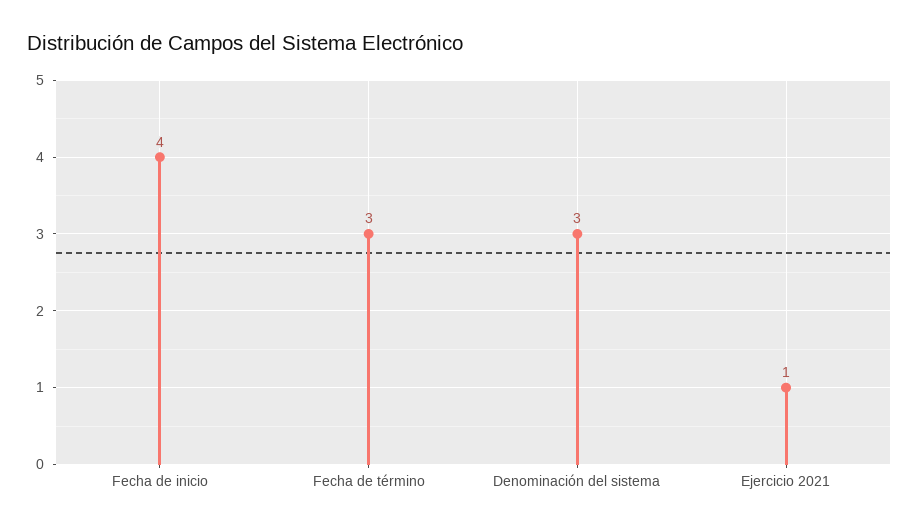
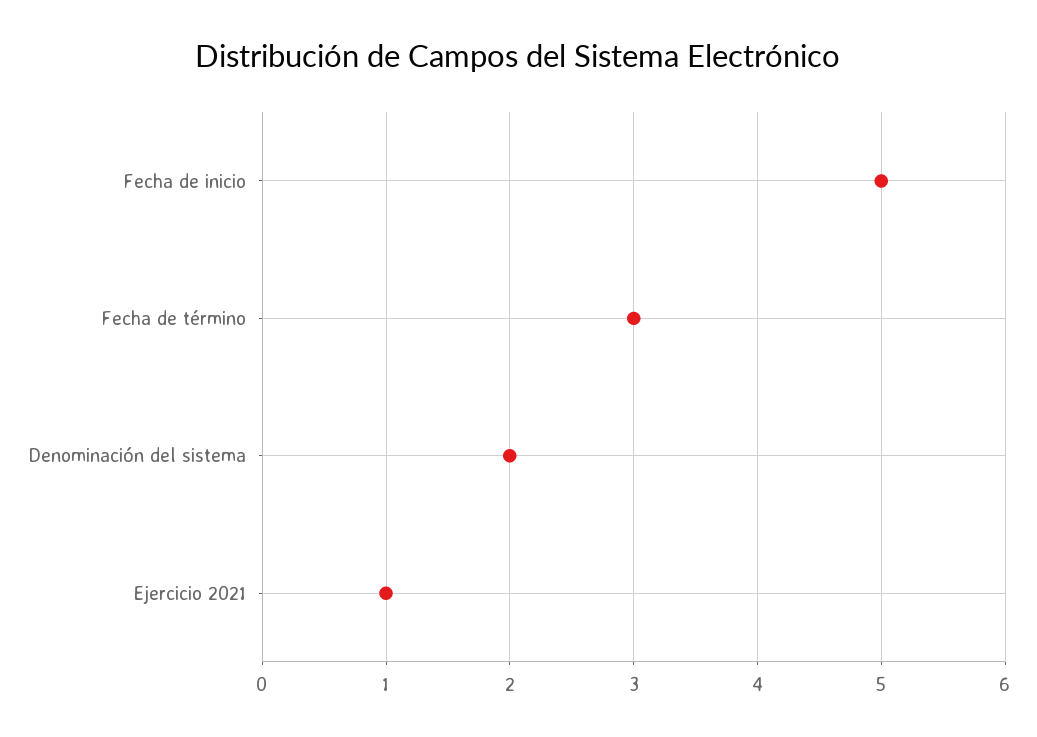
Fecha de inicio: 4 -> 5
Denominación del sistema: 3 -> 2

